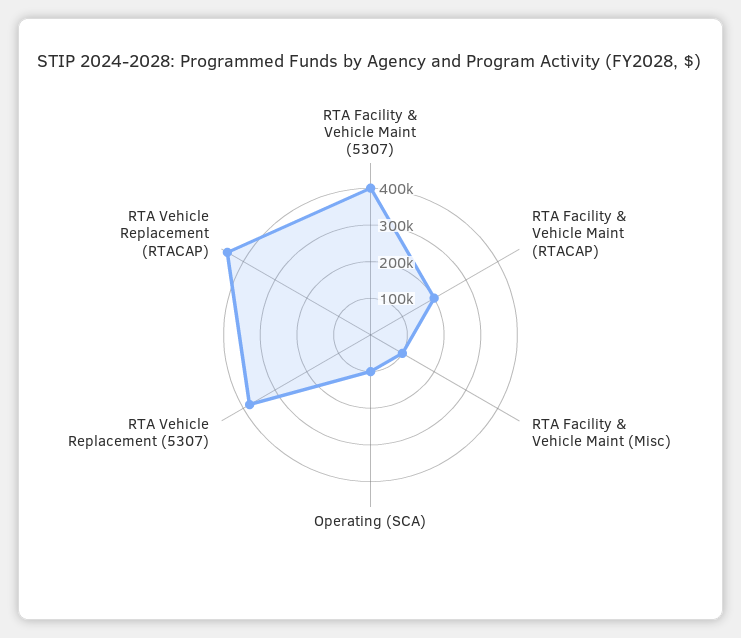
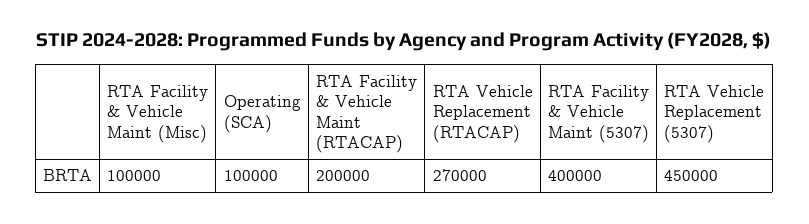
RTA Vehicle Replacement (5307): 375000 -> 450000
RTA Vehicle Replacement (RTACAP): 450000 -> 270000

